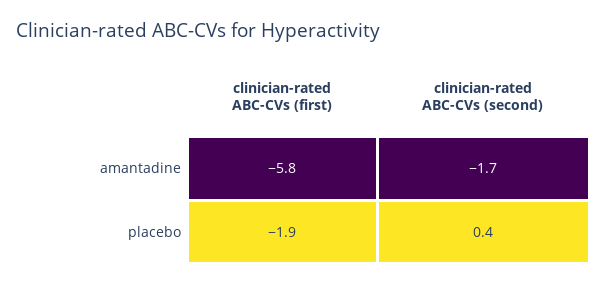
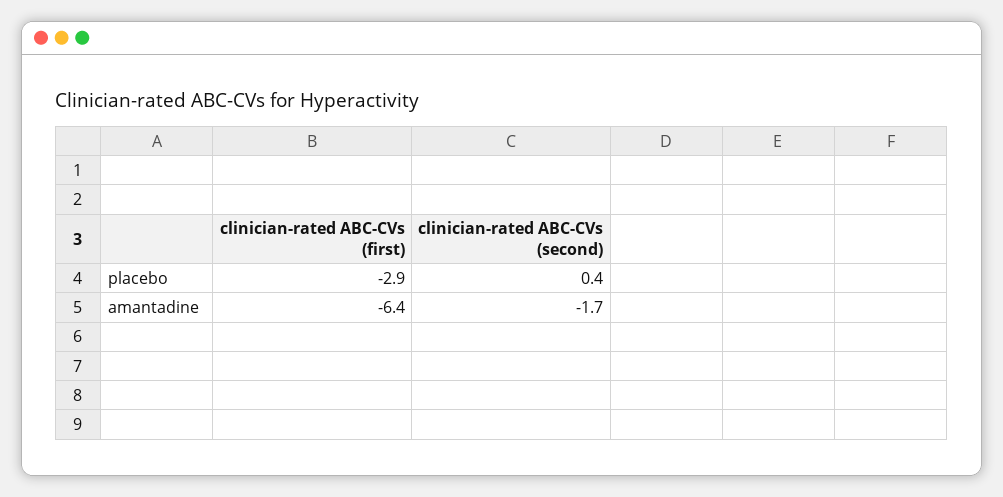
clinician-rated ABC-CVs (first), amantadine: -5.8 -> -6.4
clinician-rated ABC-CVs (first), placebo: -1.9 -> -2.9

